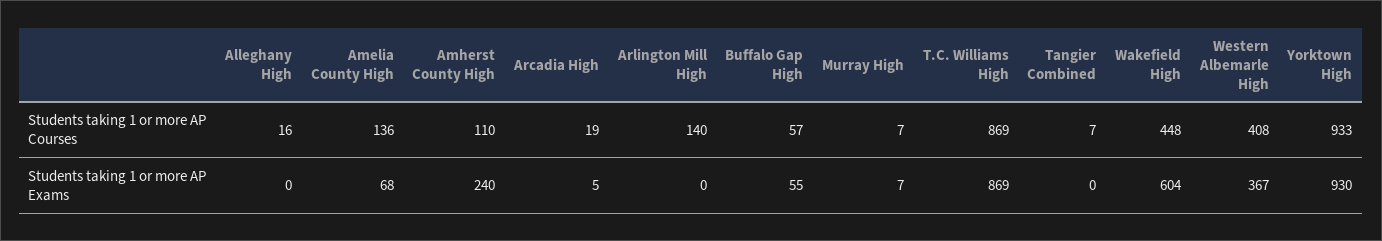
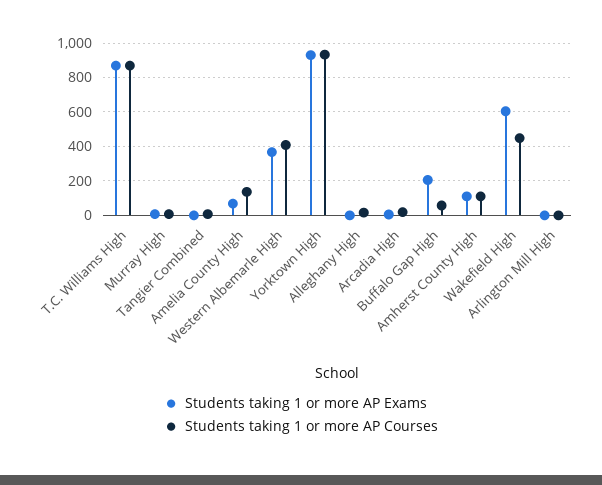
Students taking 1 or more AP Courses, Arlington Mill High: 140 -> 0
Students taking 1 or more AP Exams, Amherst County High: 240 -> 100
Students taking 1 or more AP Exams, Buffalo Gap High: 55 -> 200

